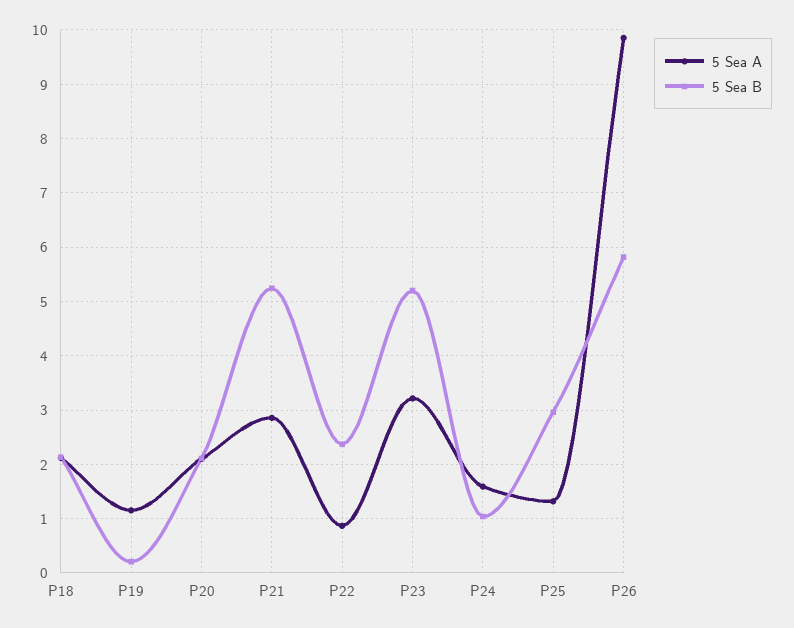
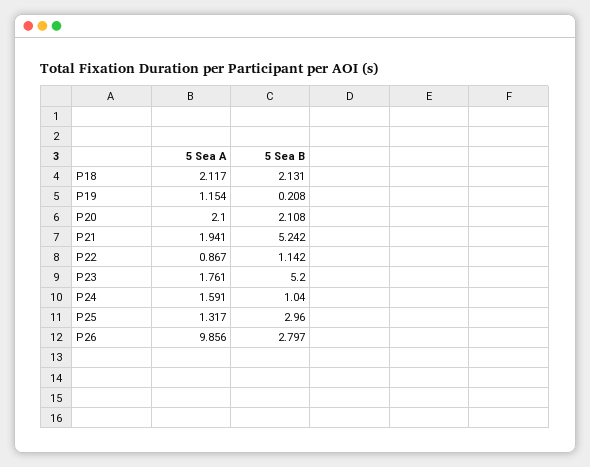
5 Sea A, P21: 2.8 -> 1.941
5 Sea B, P22: 2.4 -> 1.142
5 Sea A, P23: 3.2 -> 1.761
5 Sea B, P26: 5.8 -> 2.797

